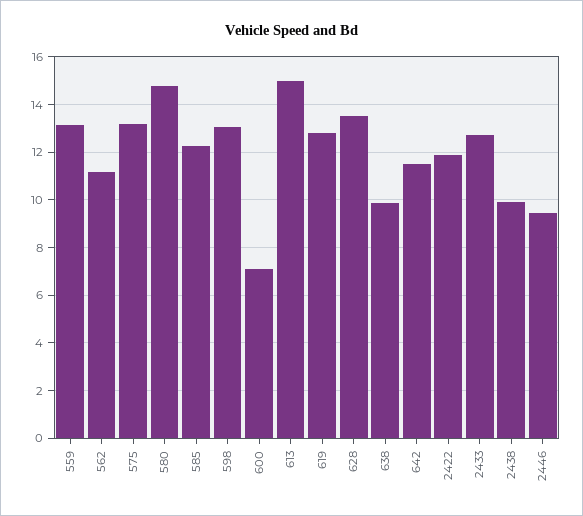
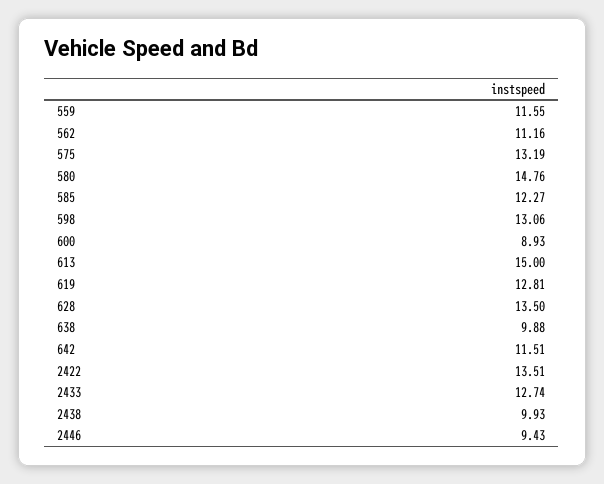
559: 13 -> 11.55
600: 7 -> 8.93
2422: 12 -> 13.51

